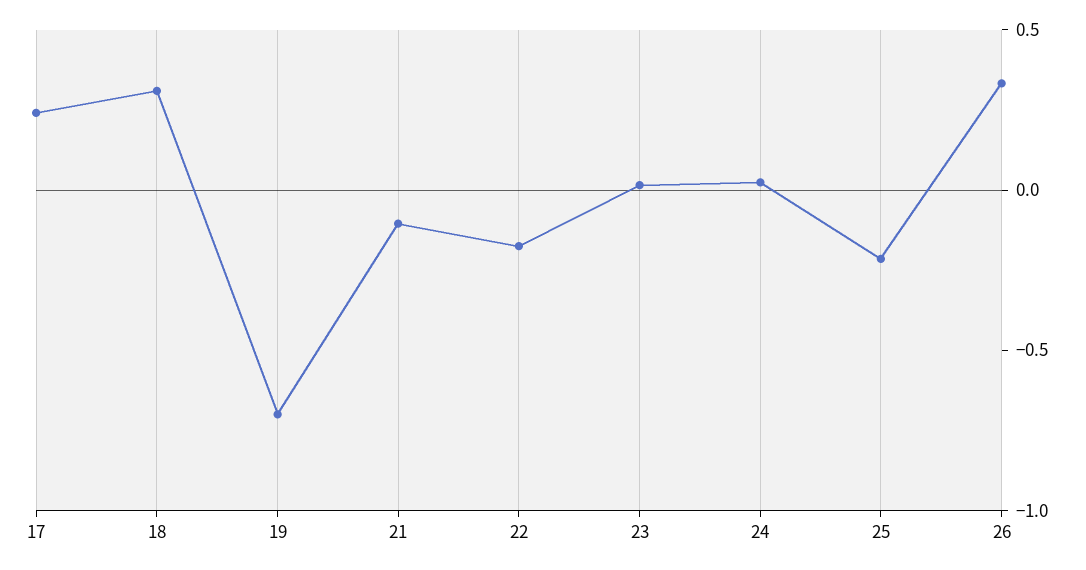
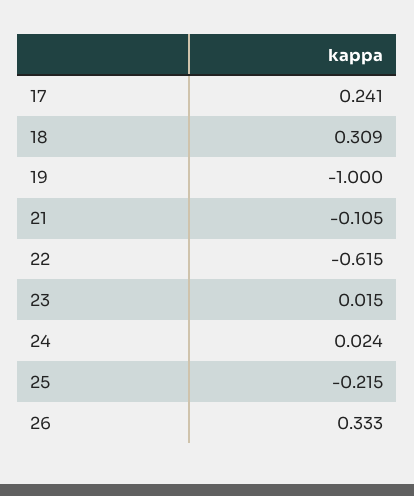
19: -0.7 -> -1
22: -0.2 -> -0.615

